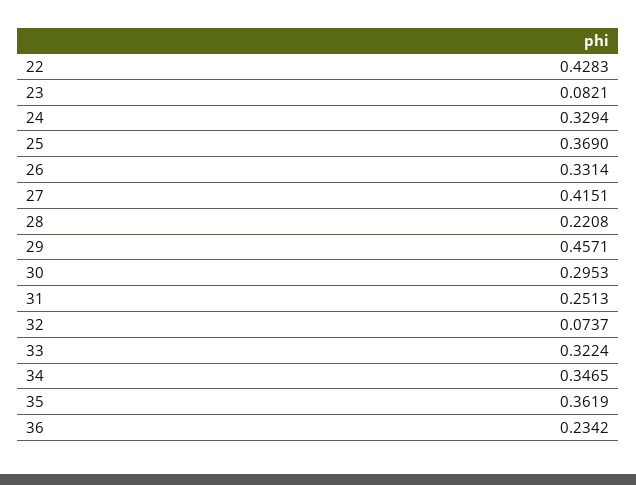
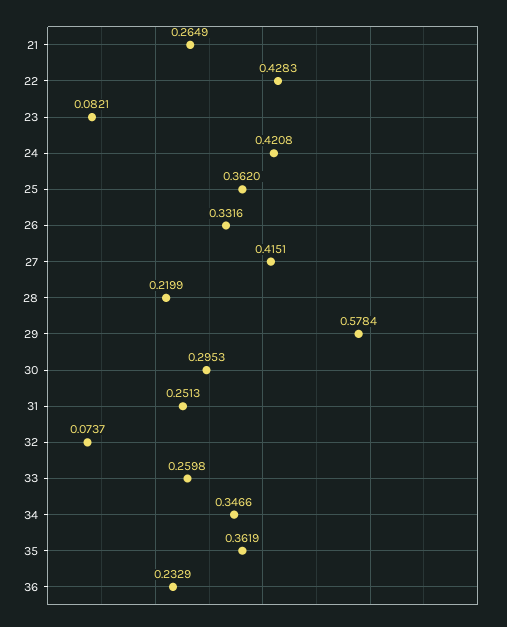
24: 0.3294 -> 0.4208
25: 0.369 -> 0.362
26: 0.3314 -> 0.3316
28: 0.2208 -> 0.2199
29: 0.4571 -> 0.5784
33: 0.3224 -> 0.2598
34: 0.3465 -> 0.3466
36: 0.2342 -> 0.2329
21: none -> 0.2649

